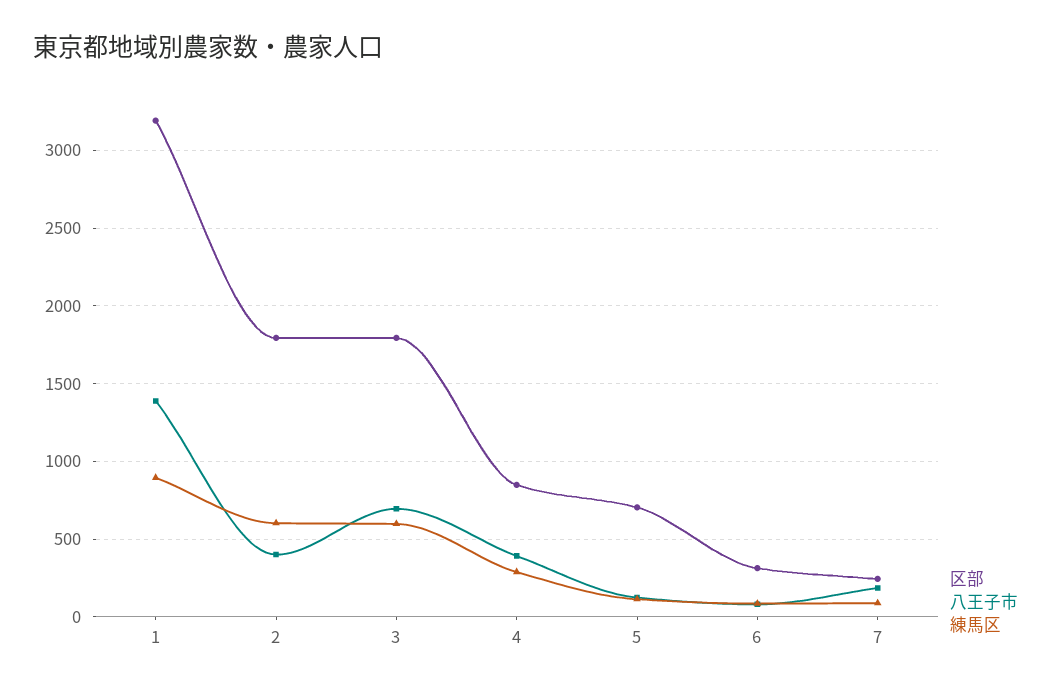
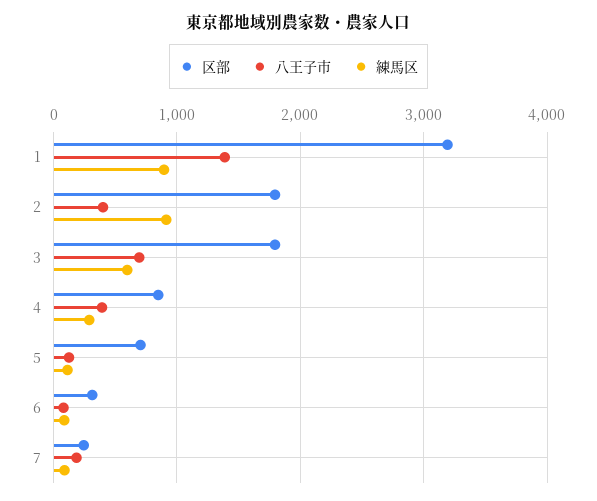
練馬区, 2: 600 -> 900

